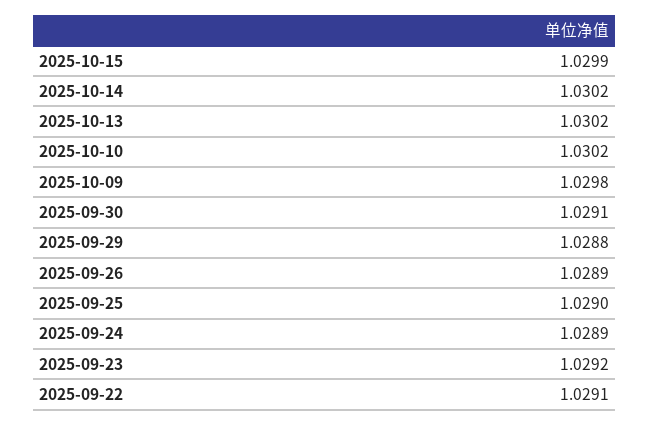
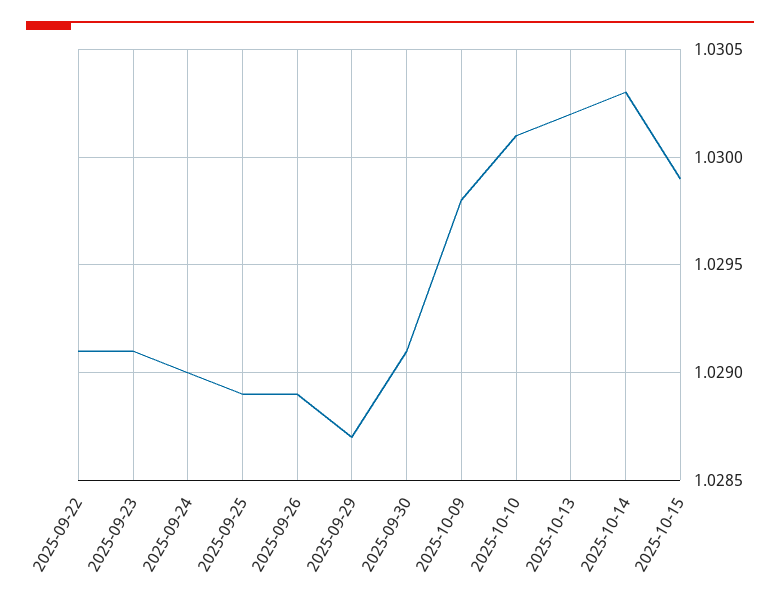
2025-10-14: 1.0302 -> 1.0303
2025-10-10: 1.0302 -> 1.0301
2025-09-29: 1.0288 -> 1.0287
2025-09-25: 1.029 -> 1.0289
2025-09-24: 1.0289 -> 1.029
2025-09-23: 1.0292 -> 1.0291

